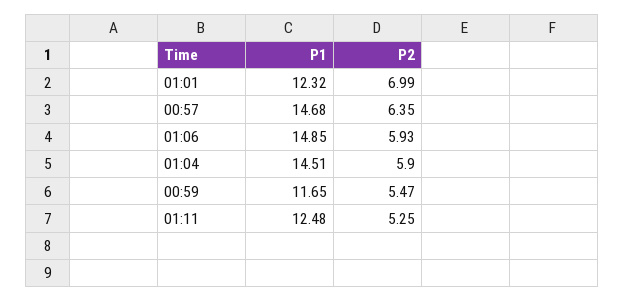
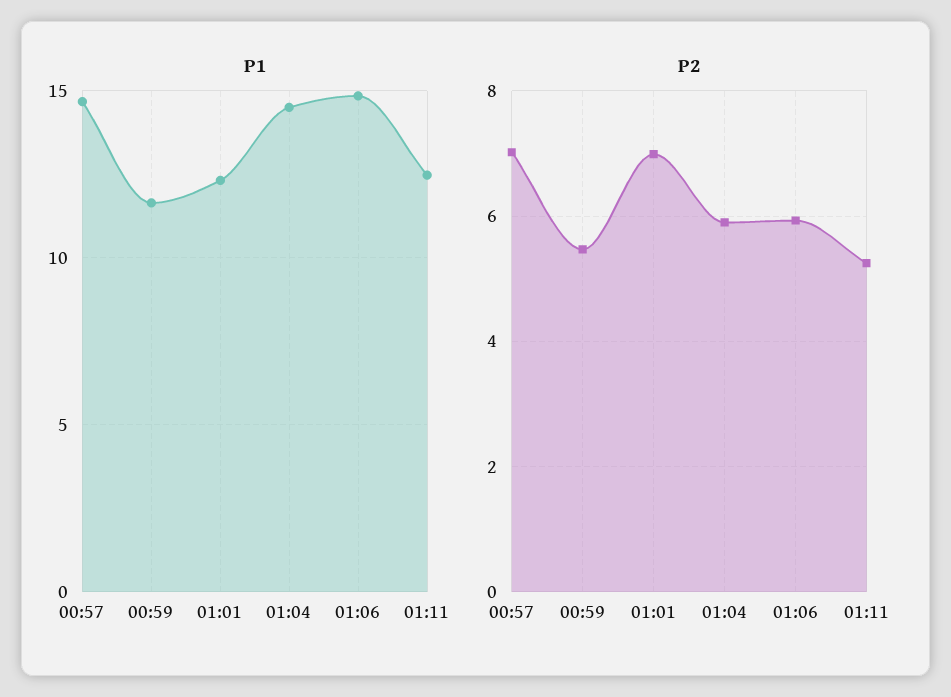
P2, 00:57: 6.35 -> 7

